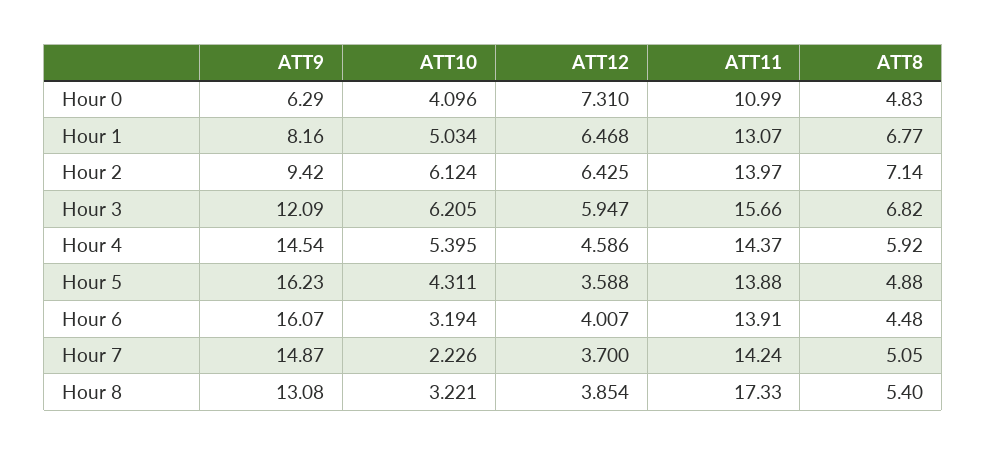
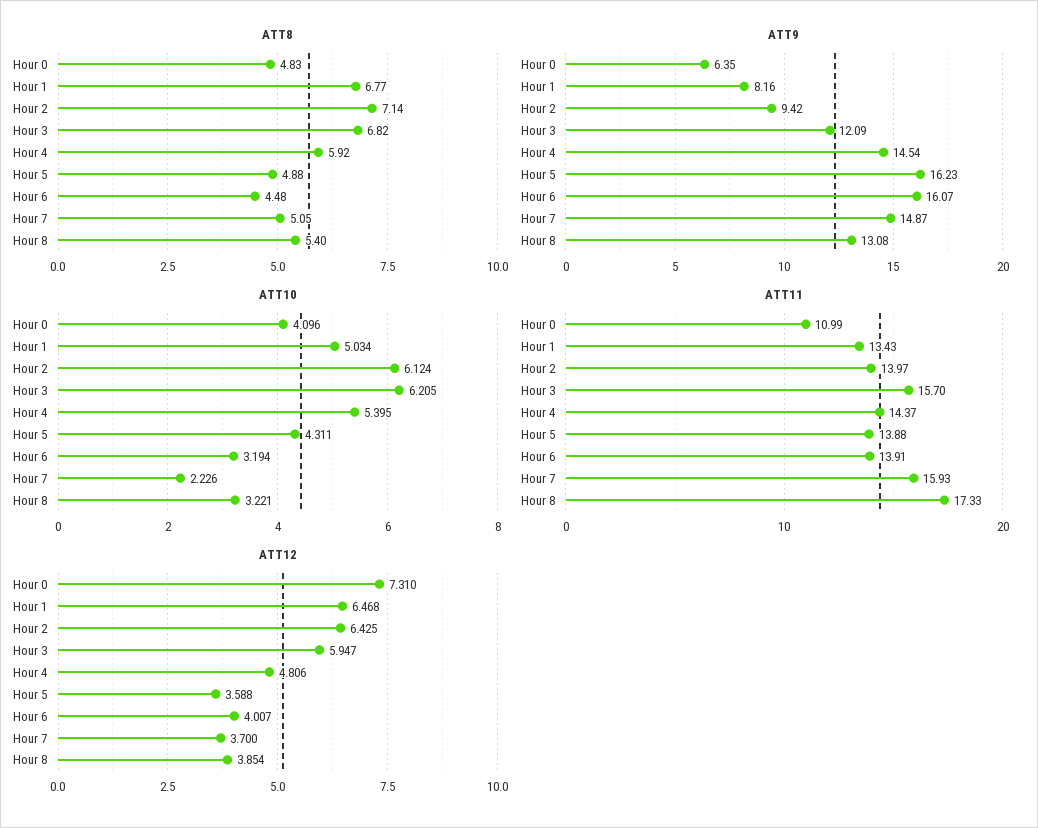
ATT9, Hour 0: 6.29 -> 6.35
ATT11, Hour 1: 13.07 -> 13.43
ATT11, Hour 3: 15.66 -> 15.7
ATT12, Hour 4: 4.586 -> 4.806
ATT11, Hour 7: 14.24 -> 15.93

